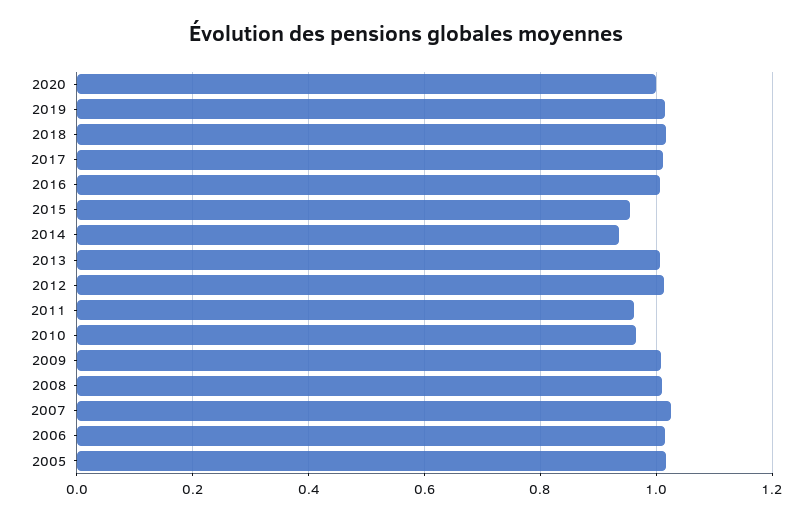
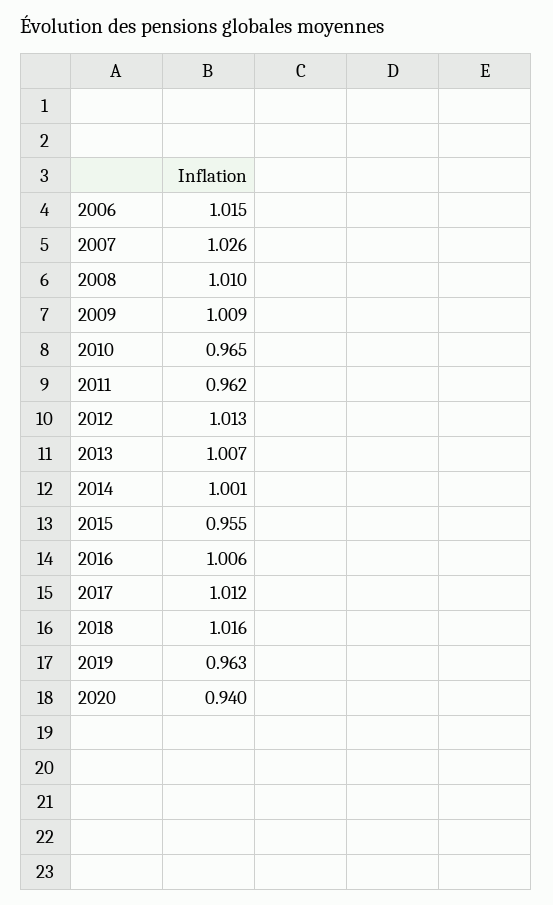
2020: 1 -> 0.94
2019: 1.02 -> 0.963
2014: 0.94 -> 1.001
2005: 1.02 -> none

